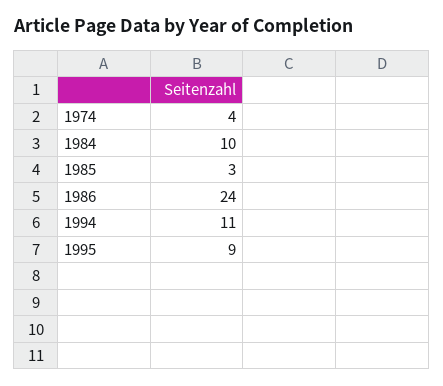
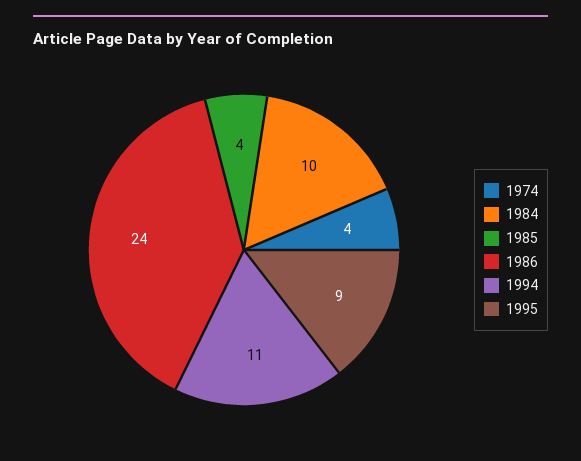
1985: 3 -> 4

